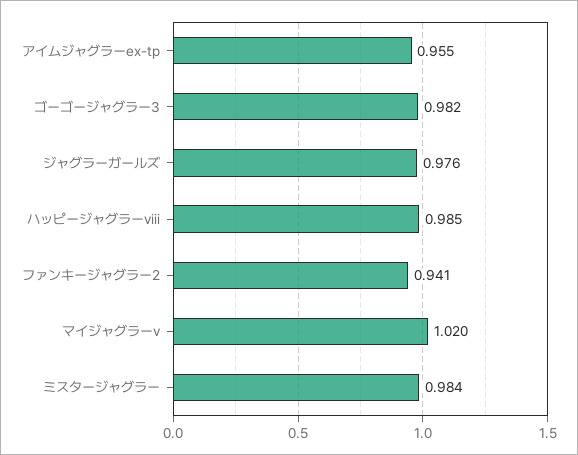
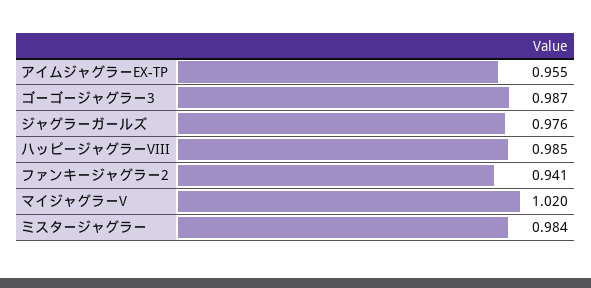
ゴーゴージャグラー3: 0.982 -> 0.987

